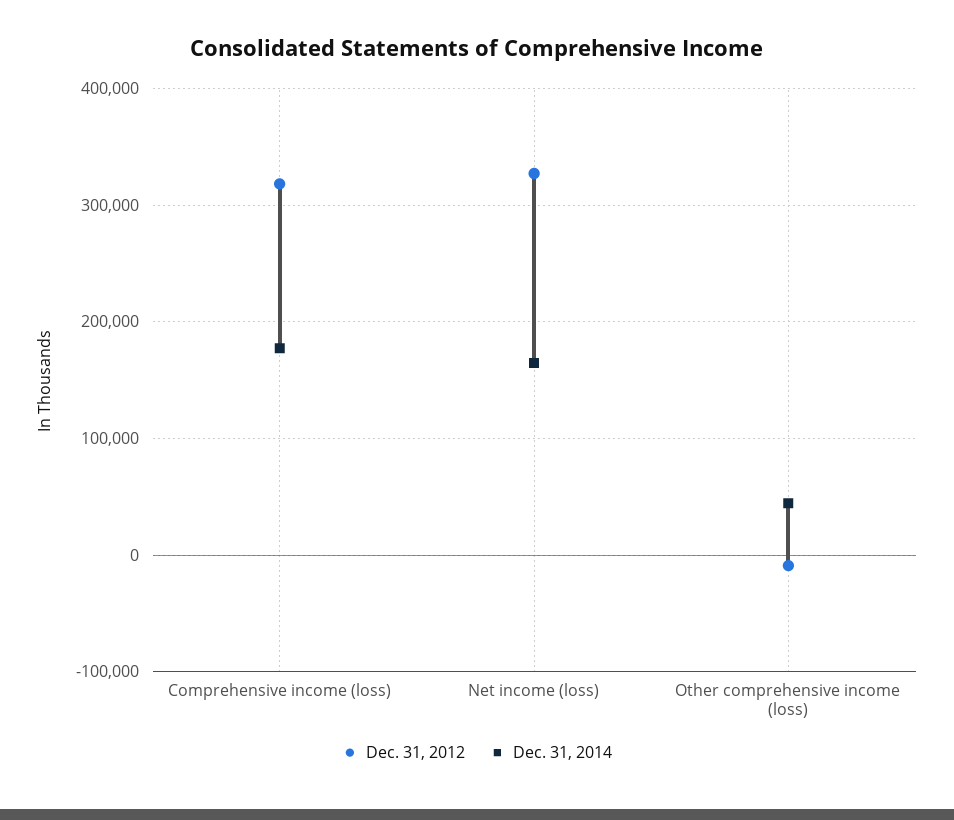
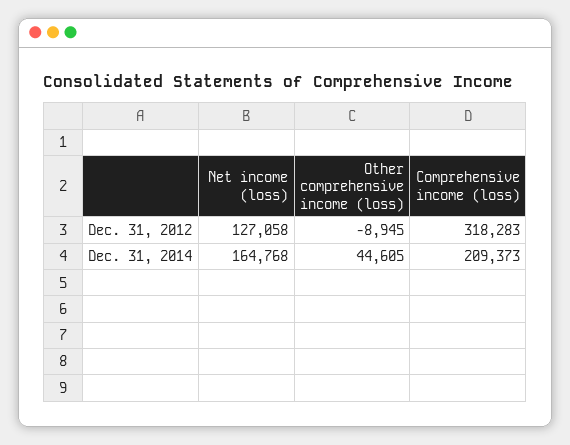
Dec. 31, 2014, Comprehensive income (loss): 180000 -> 209373
Dec. 31, 2012, Net income (loss): 330000 -> 127058

